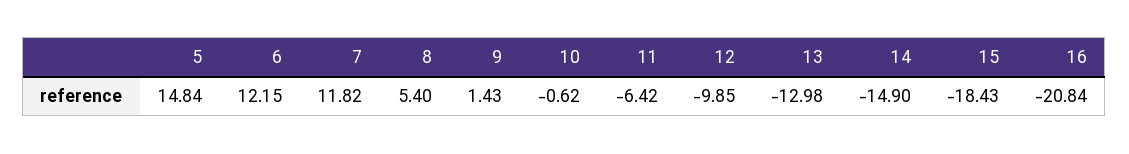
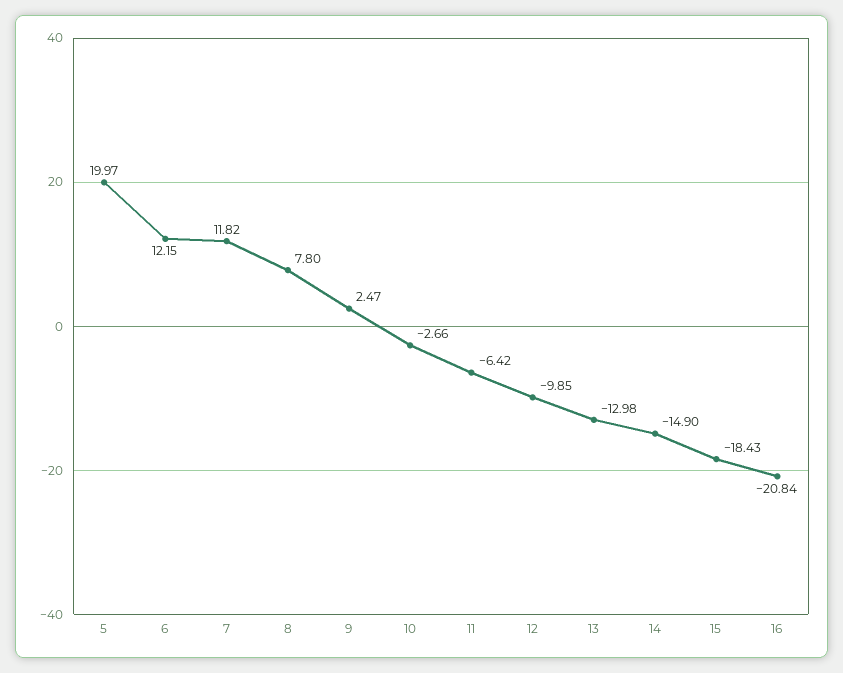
5: 14.84 -> 19.97
8: 5.4 -> 7.8
9: 1.43 -> 2.47
10: -0.62 -> -2.66

